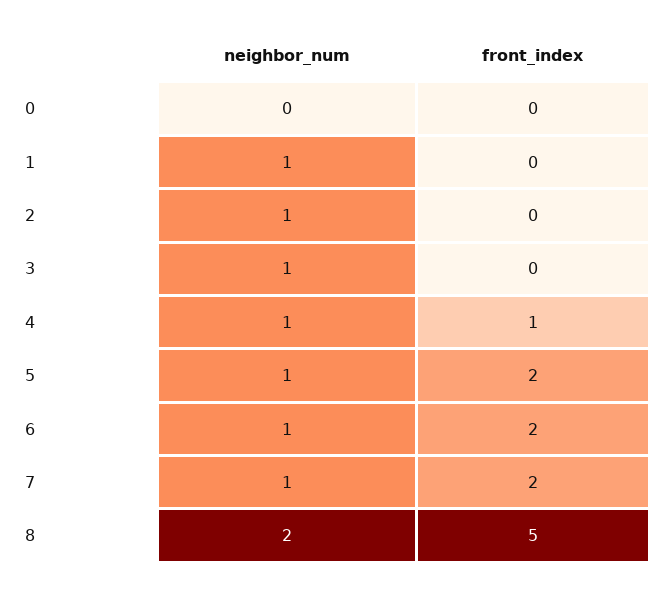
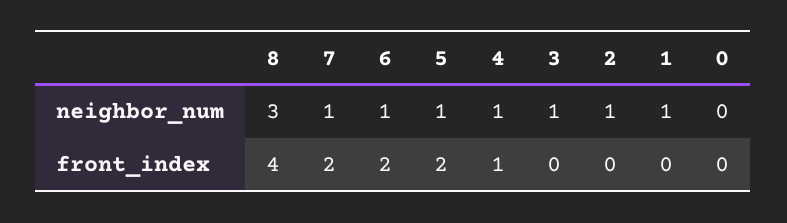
neighbor_num, 8: 2 -> 3
front_index, 8: 5 -> 4

